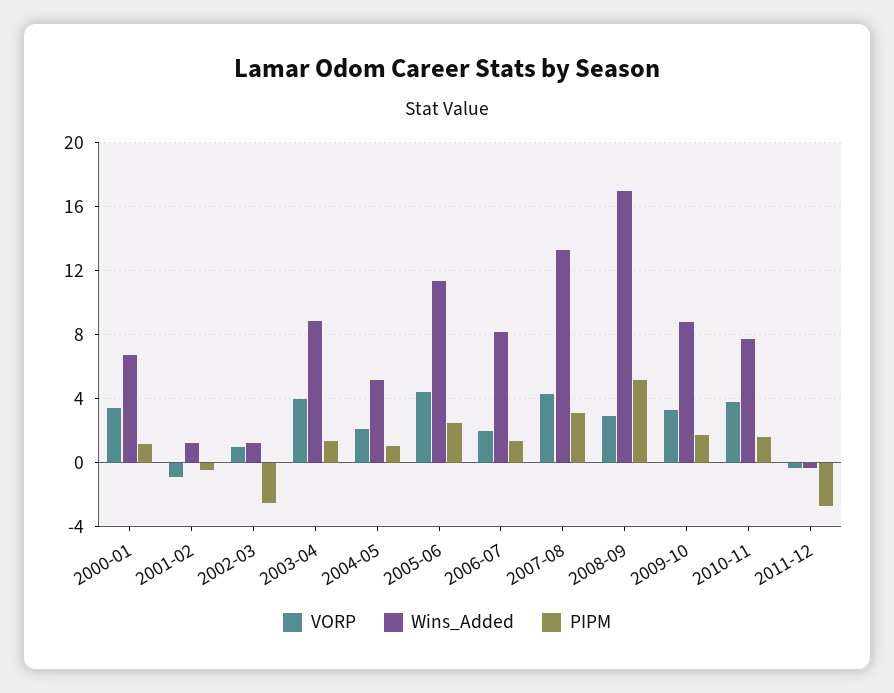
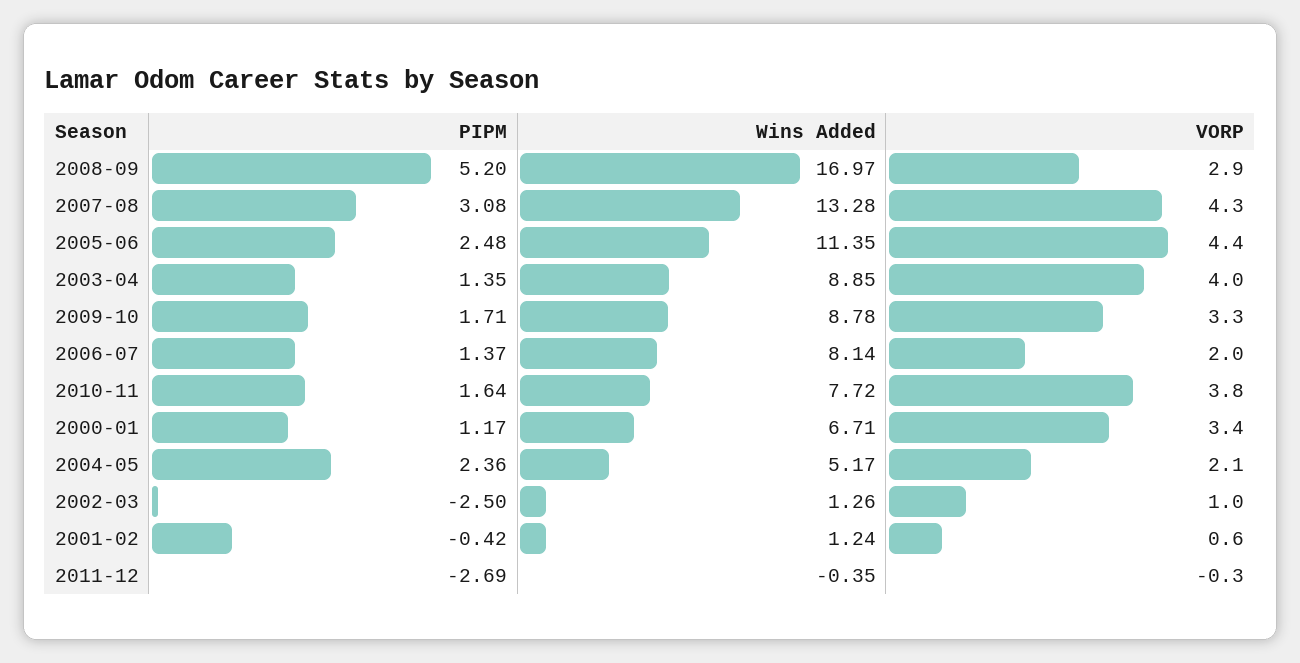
VORP, 2001-02: -1 -> 0.6
PIPM, 2004-05: 1 -> 2.36

